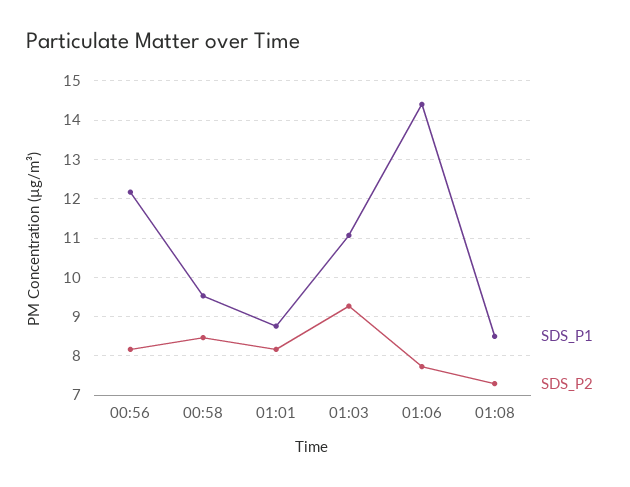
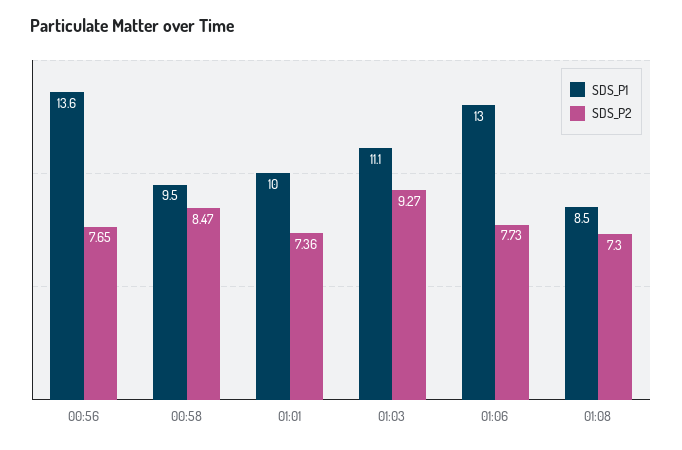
SDS_P1, 00:56: 12.2 -> 13.6
SDS_P2, 00:56: 8.2 -> 7.65
SDS_P1, 01:01: 8.8 -> 10
SDS_P2, 01:01: 8.2 -> 7.36
SDS_P1, 01:06: 14.4 -> 13

